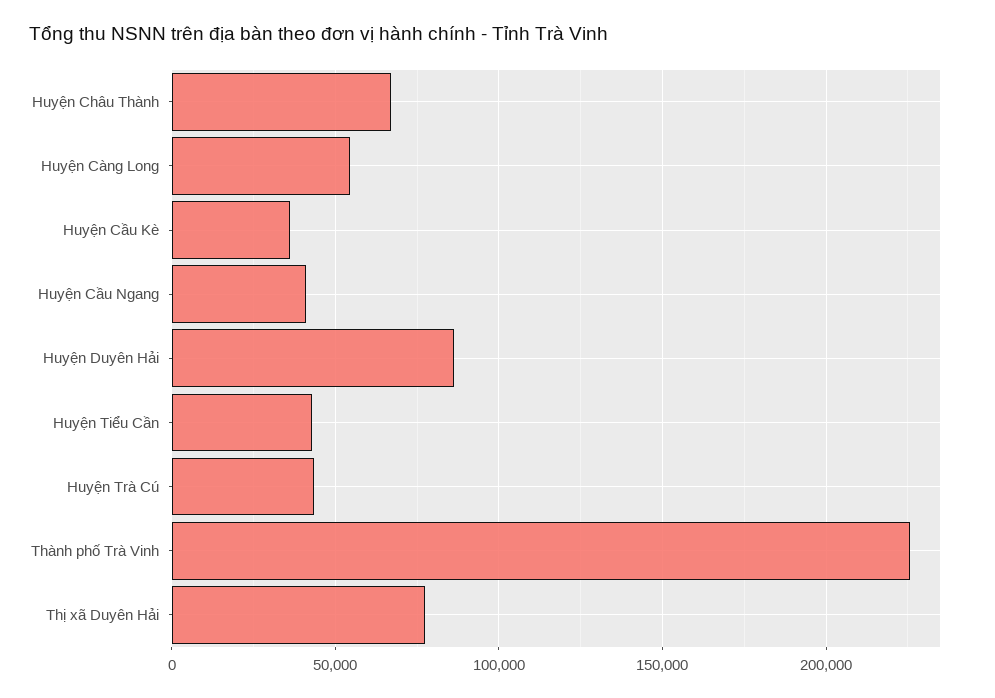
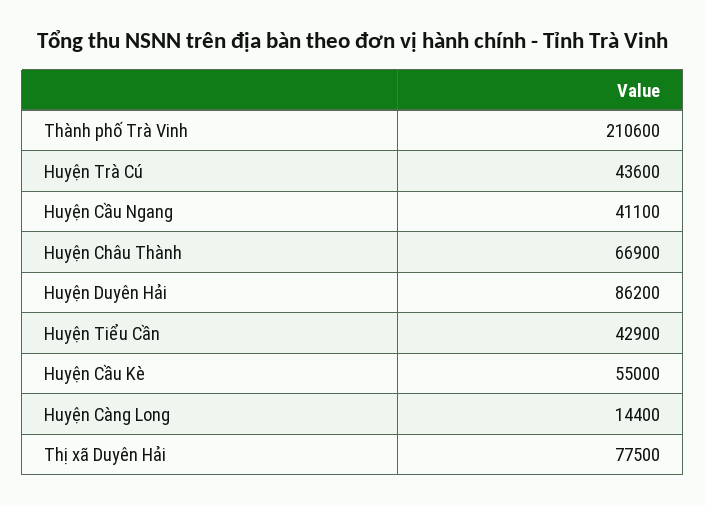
Huyện Càng Long: 55000 -> 14400
Huyện Cầu Kè: 35000 -> 55000
Thành phố Trà Vinh: 225000 -> 210600

